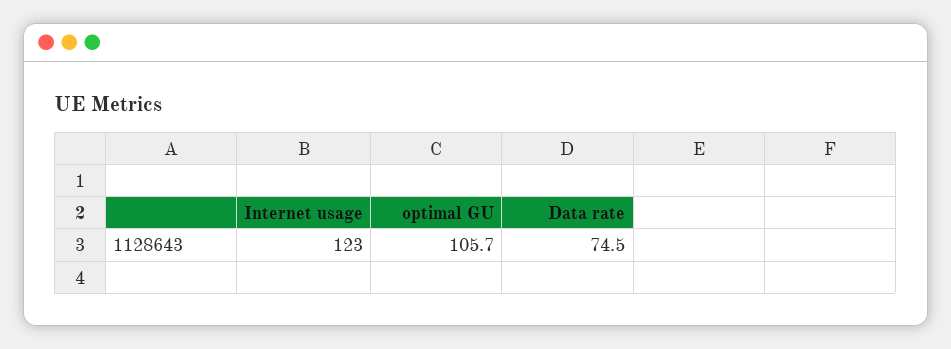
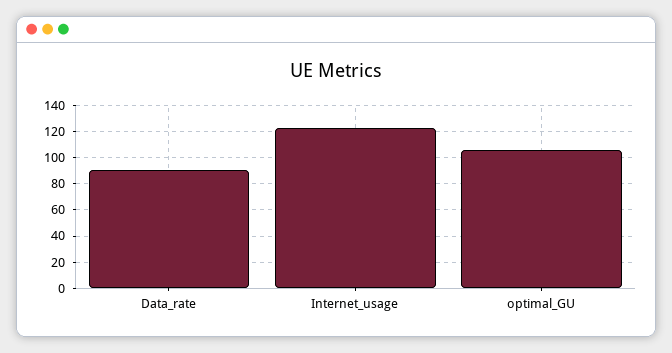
Data rate: 74.5 -> 90

